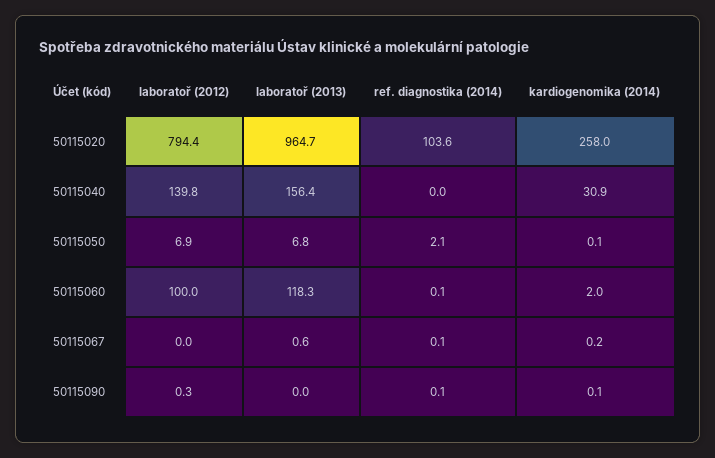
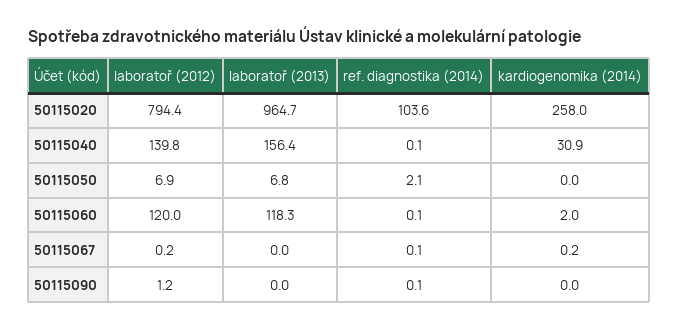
ref. diagnostika (2014), 50115040: 0 -> 0.1
kardiogenomika (2014), 50115050: 0.1 -> 0
laboratoř (2012), 50115060: 100 -> 120
laboratoř (2012), 50115067: 0 -> 0.2
laboratoř (2013), 50115067: 0.6 -> 0
laboratoř (2012), 50115090: 0.3 -> 1.2
kardiogenomika (2014), 50115090: 0.1 -> 0

